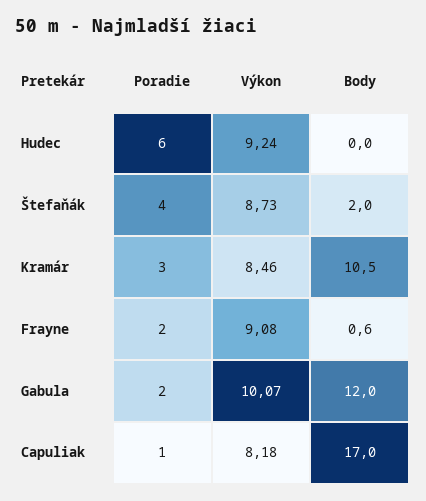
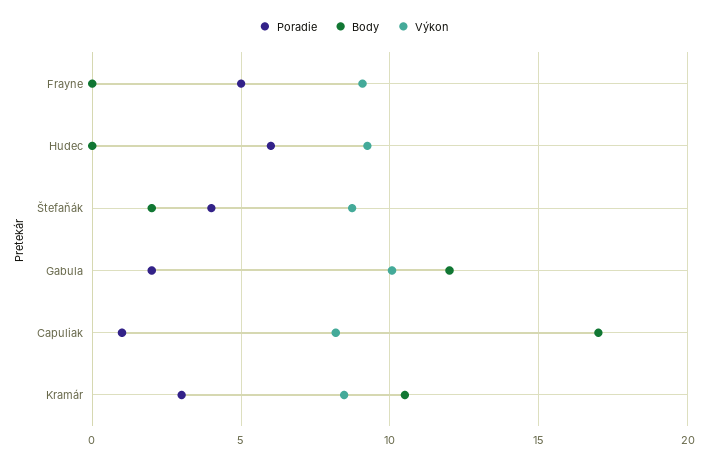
Poradie, Frayne: 2 -> 5
Body, Frayne: 0.6 -> 0

